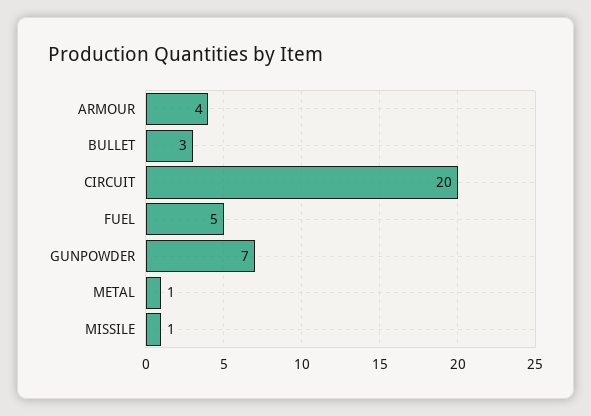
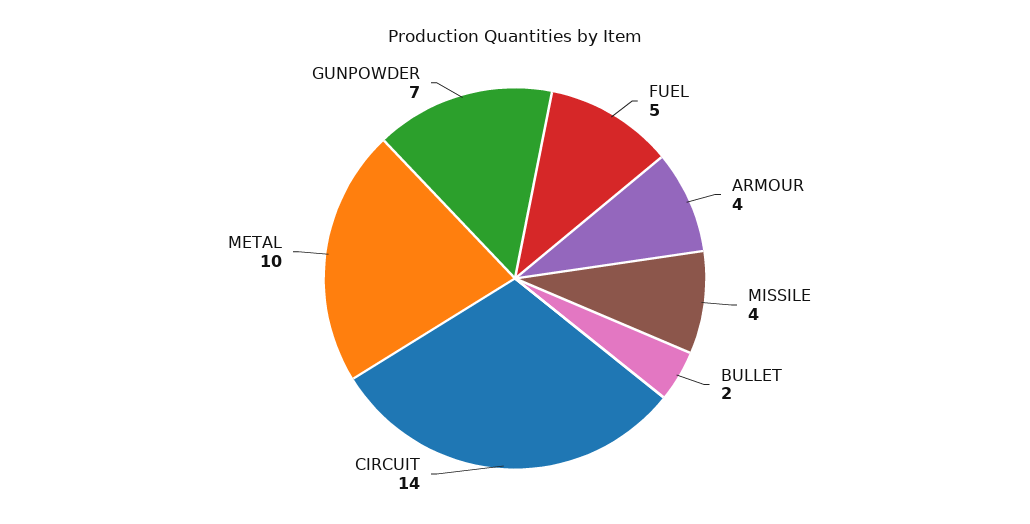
BULLET: 3 -> 2
CIRCUIT: 20 -> 14
METAL: 1 -> 10
MISSILE: 1 -> 4

